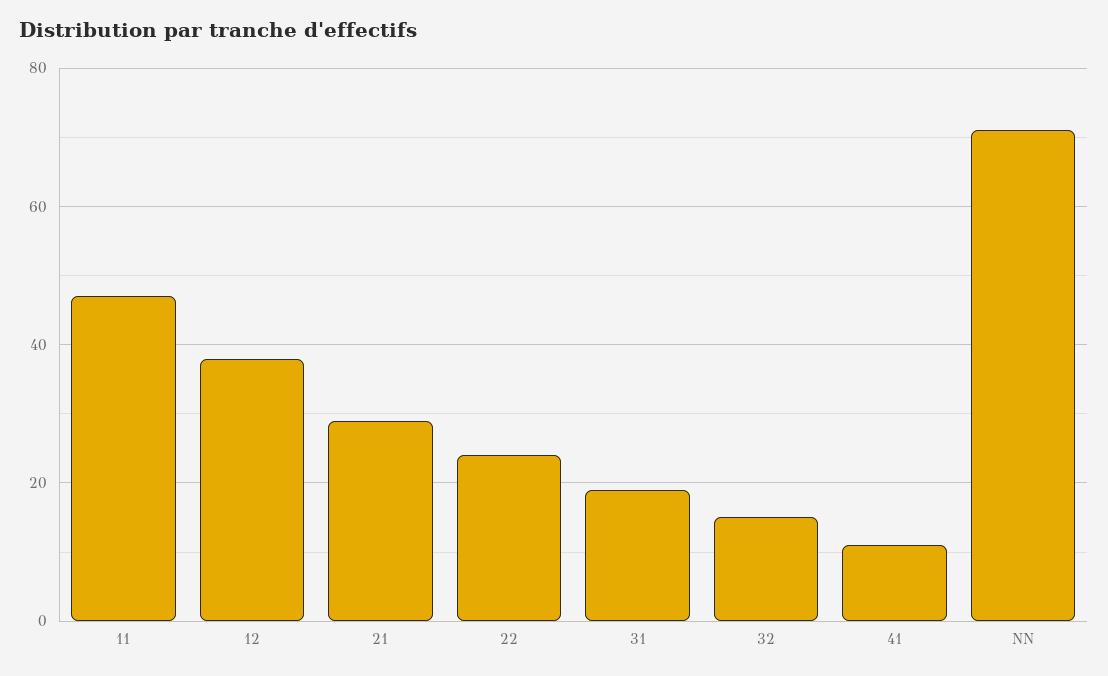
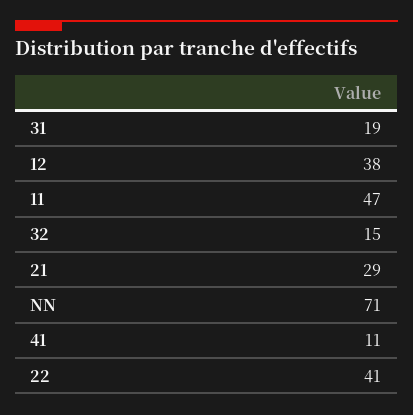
22: 25 -> 41

